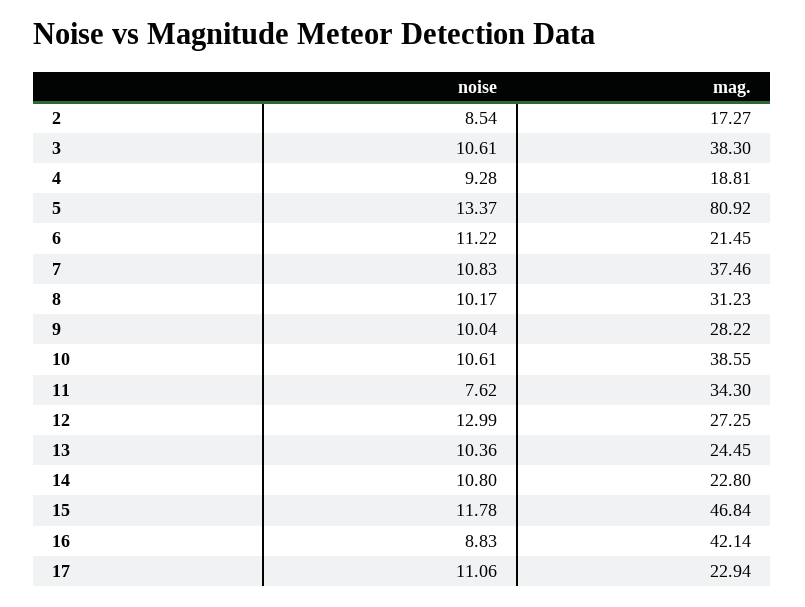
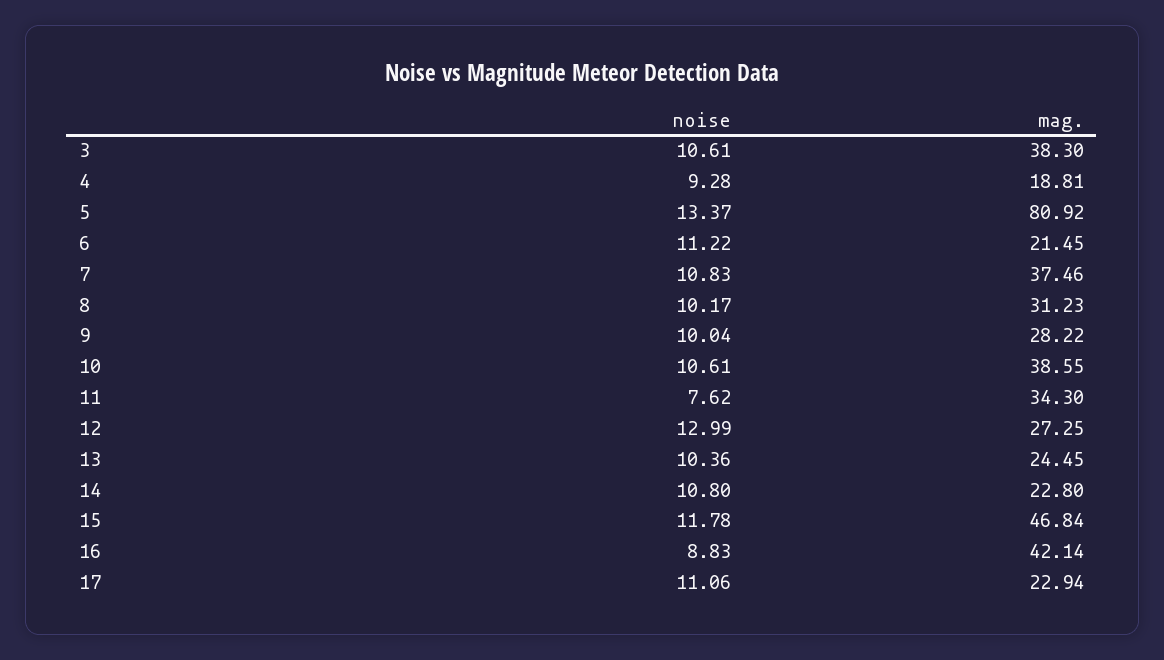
noise, 2: 8.54 -> none
mag., 2: 17.27 -> none

